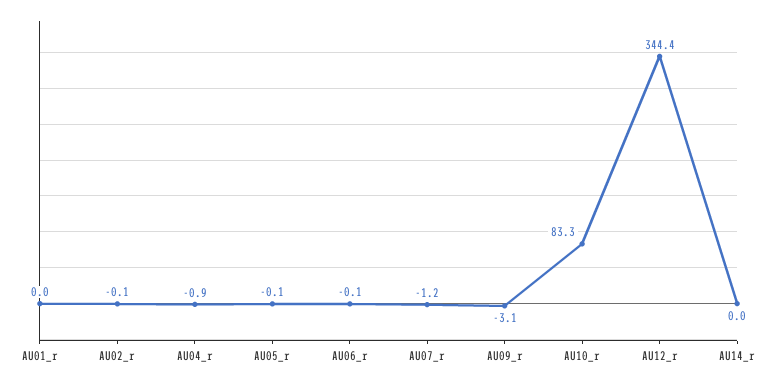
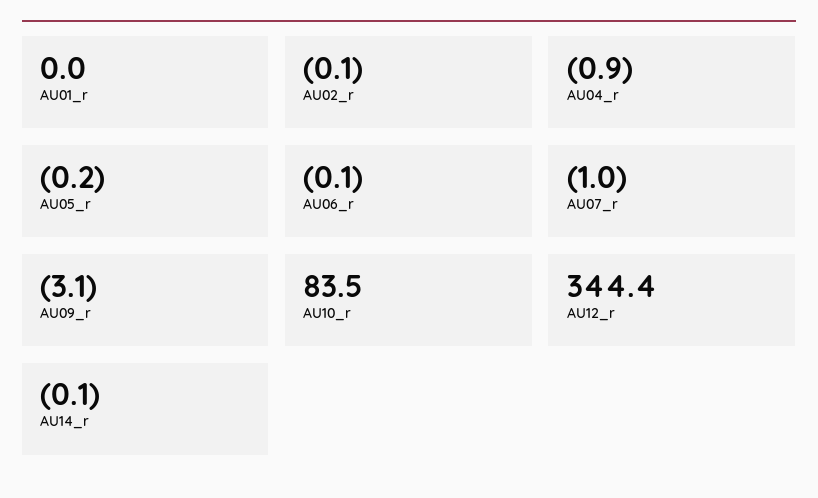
AU05_r: -0.1 -> -0.2
AU07_r: -1.2 -> -1
AU10_r: 83.3 -> 83.5
AU14_r: 0 -> -0.1

